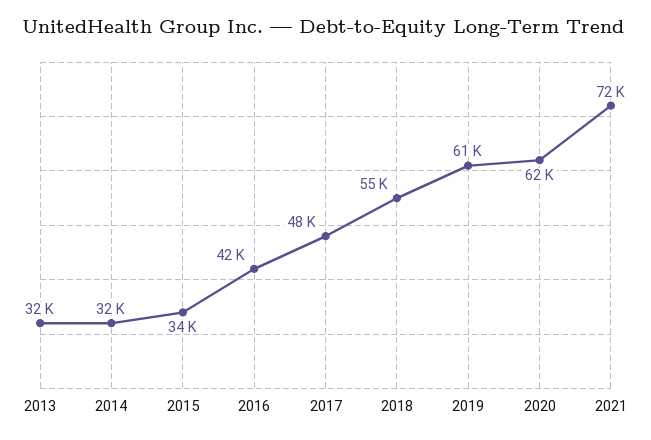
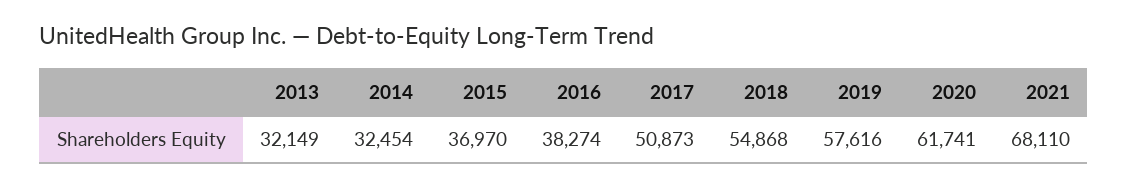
2015: 34000 -> 36970
2016: 42000 -> 38274
2017: 48000 -> 50873
2019: 61000 -> 57616
2021: 72000 -> 68110

